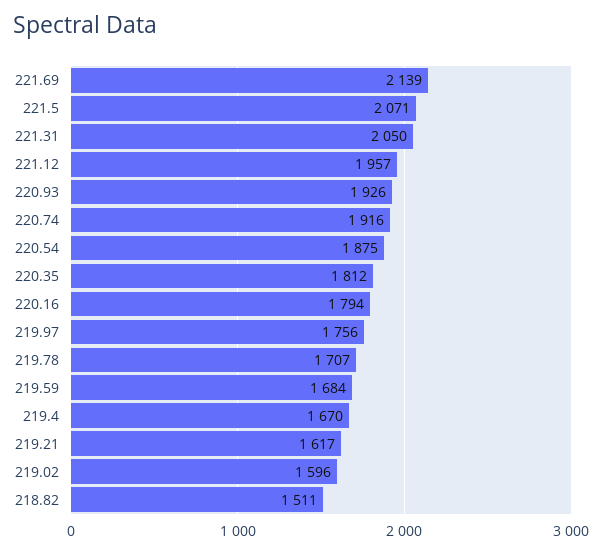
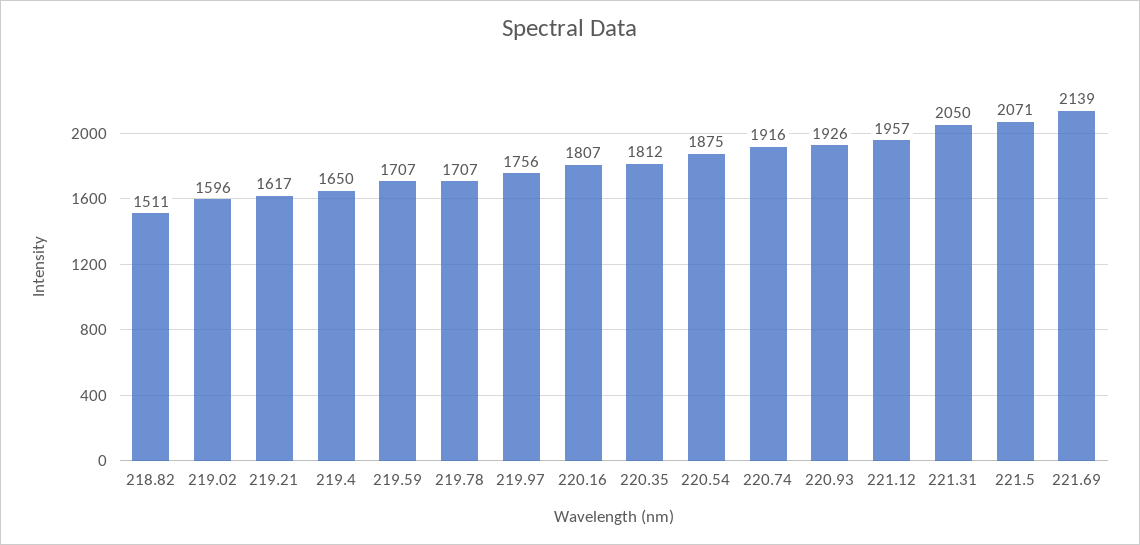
220.16: 1794 -> 1807
219.59: 1684 -> 1707
219.4: 1670 -> 1650

